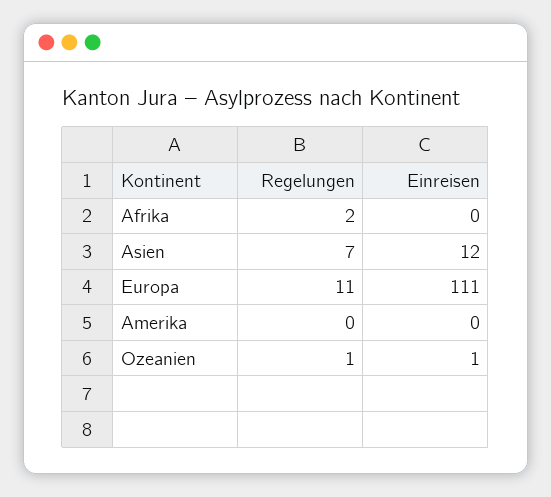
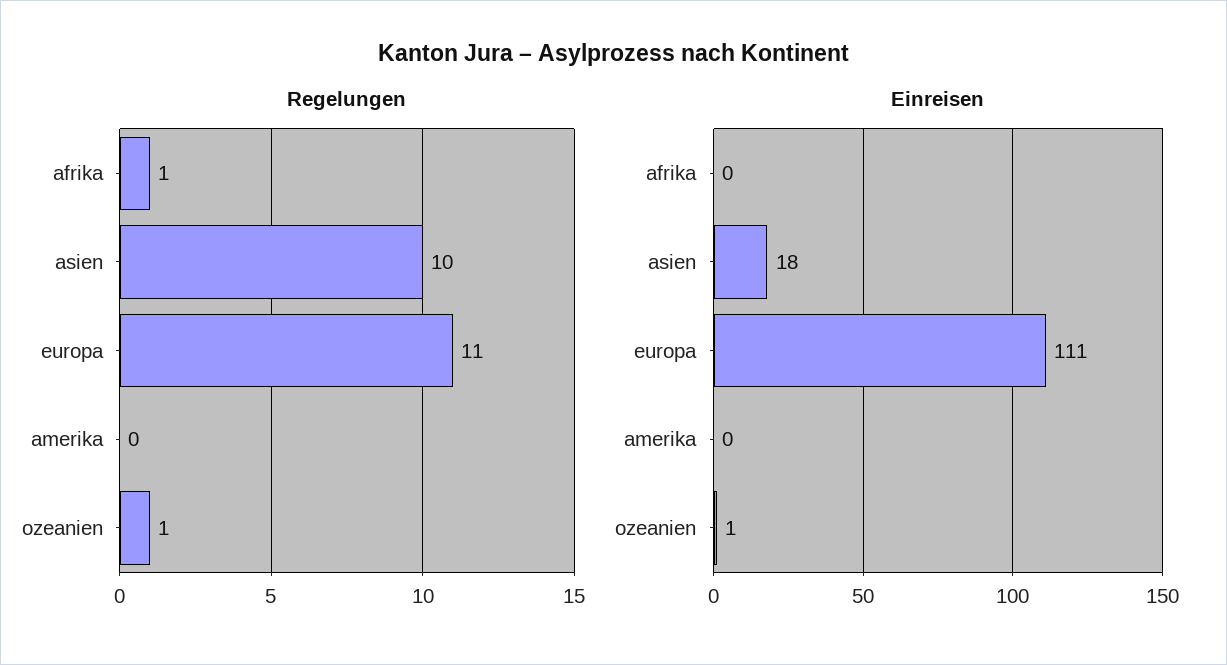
Regelungen, Afrika: 2 -> 1
Regelungen, Asien: 7 -> 10
Einreisen, Asien: 12 -> 18

